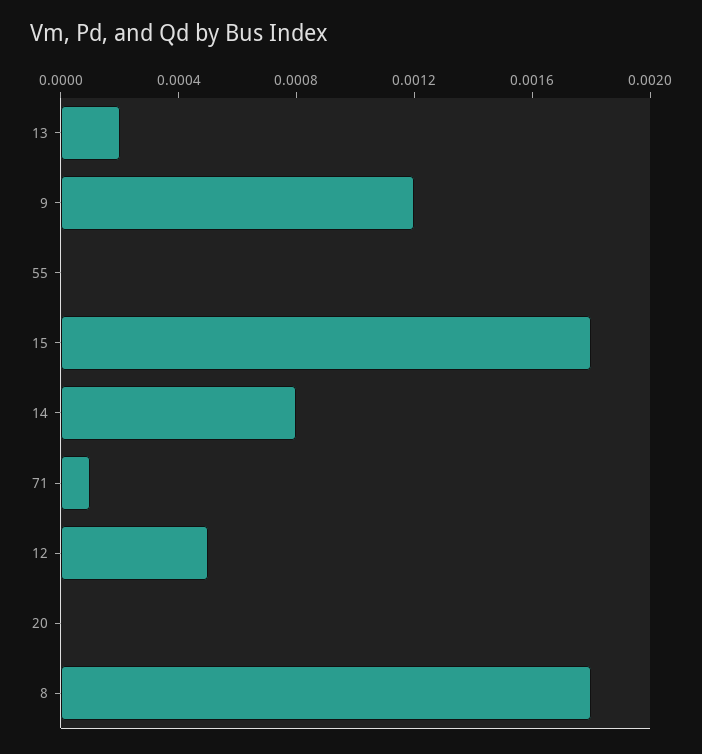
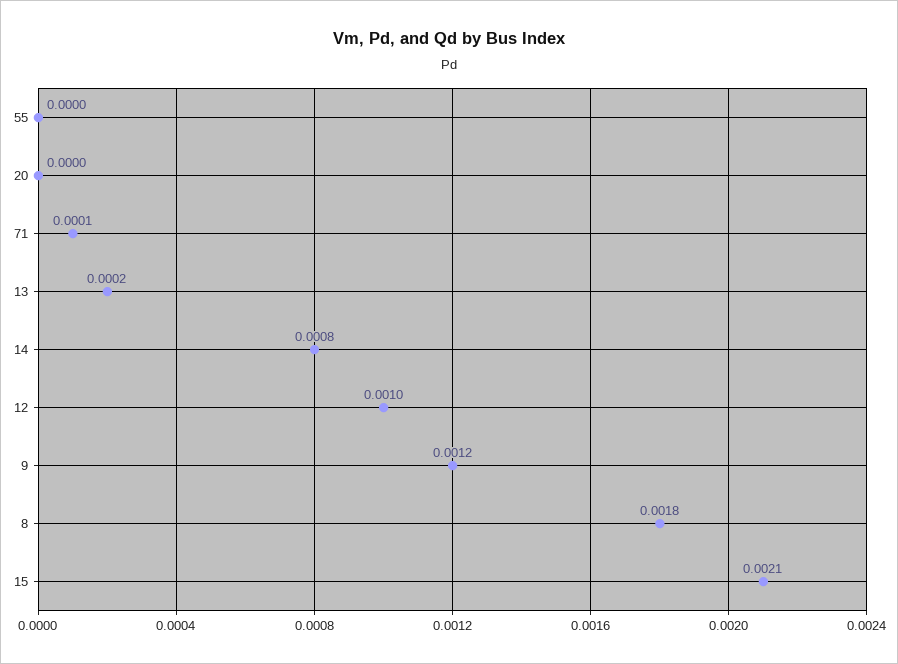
15: 0.0018 -> 0.0021
12: 0.0005 -> 0.001

